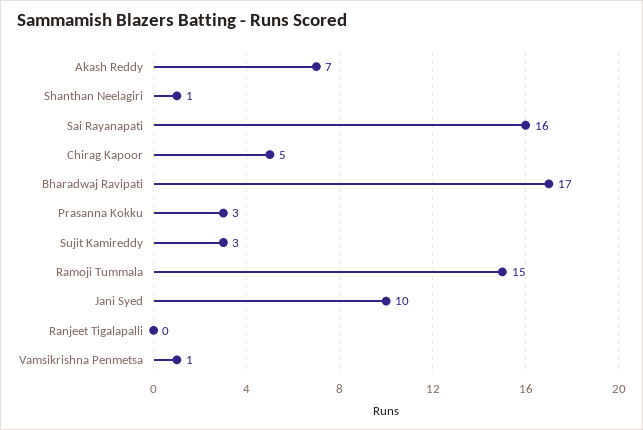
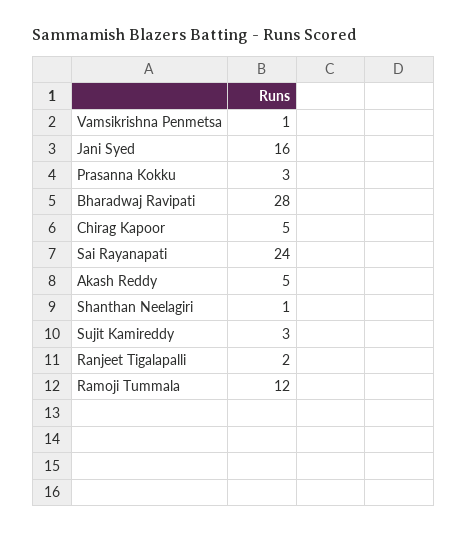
Akash Reddy: 7 -> 5
Sai Rayanapati: 16 -> 24
Bharadwaj Ravipati: 17 -> 28
Ramoji Tummala: 15 -> 12
Jani Syed: 10 -> 16
Ranjeet Tigalapalli: 0 -> 2

